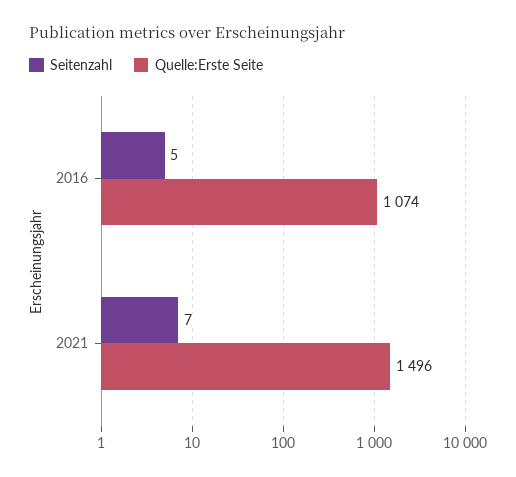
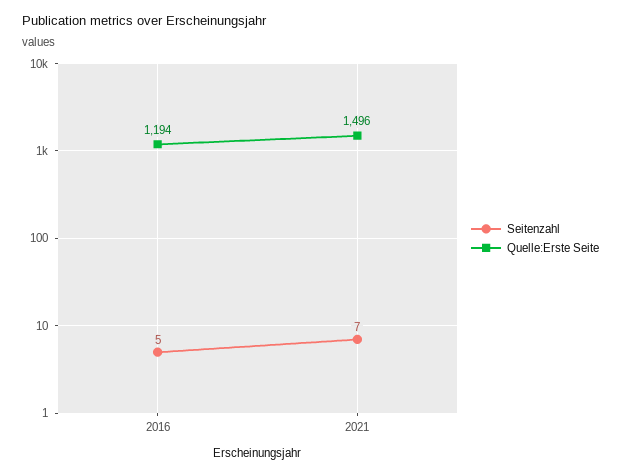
Quelle:Erste Seite, 2016: 1074 -> 1194

